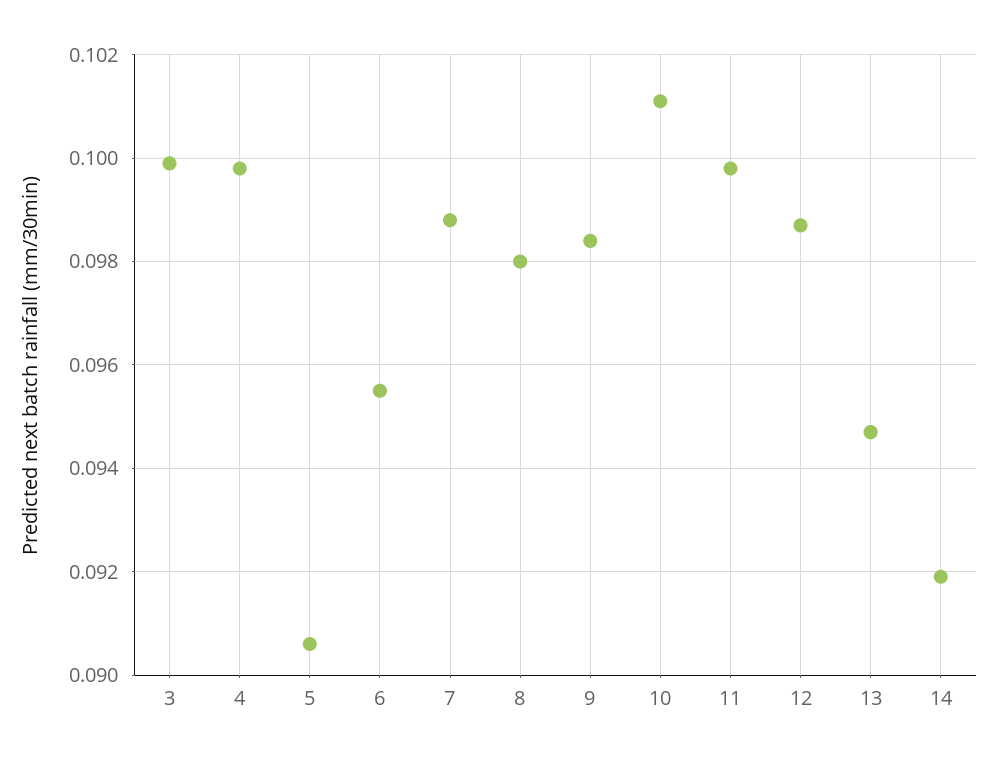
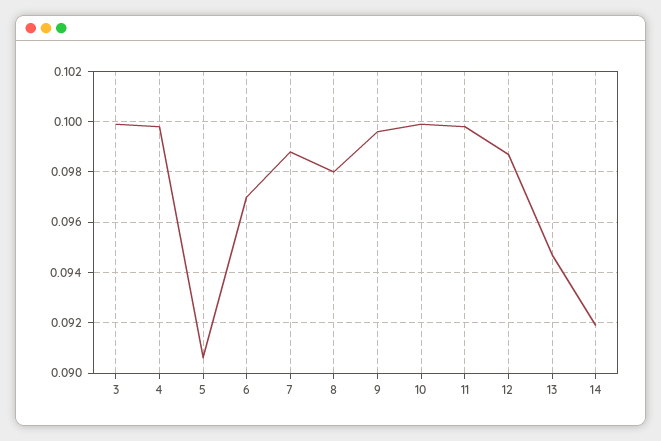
6: 0.0955 -> 0.097
9: 0.0985 -> 0.0995
10: 0.101 -> 0.1

